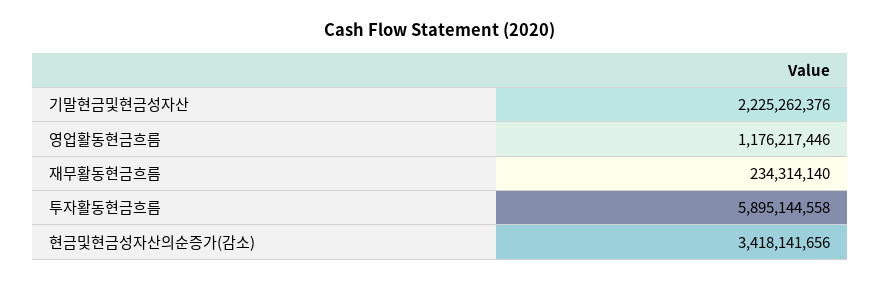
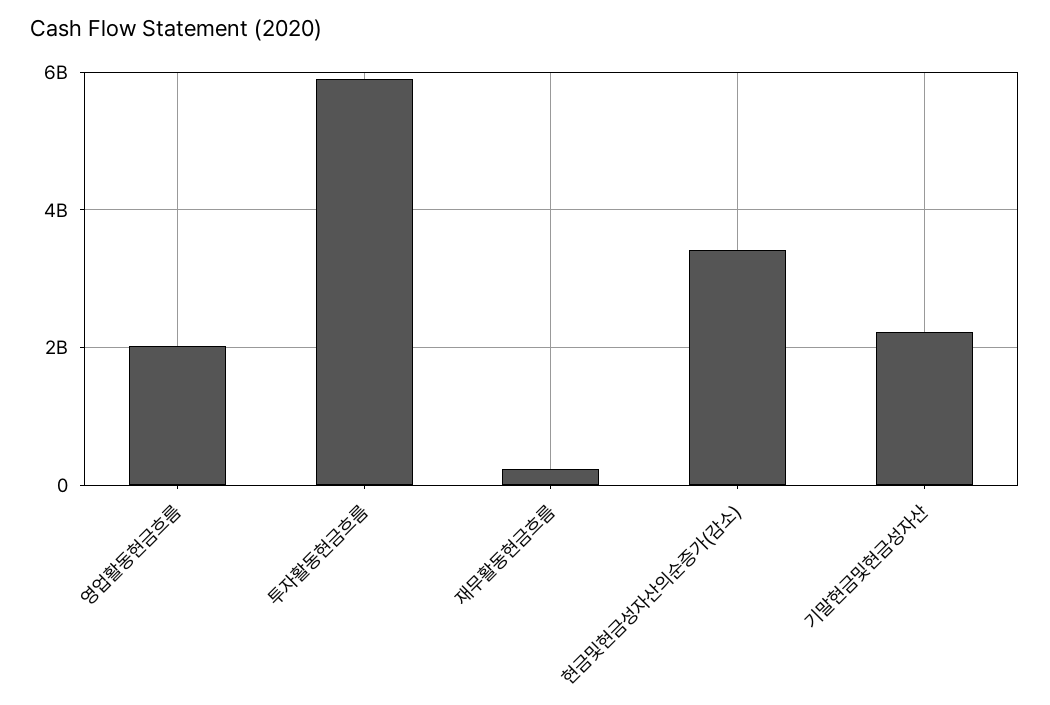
영업활동현금흐름: 1176217446 -> 2000000000

